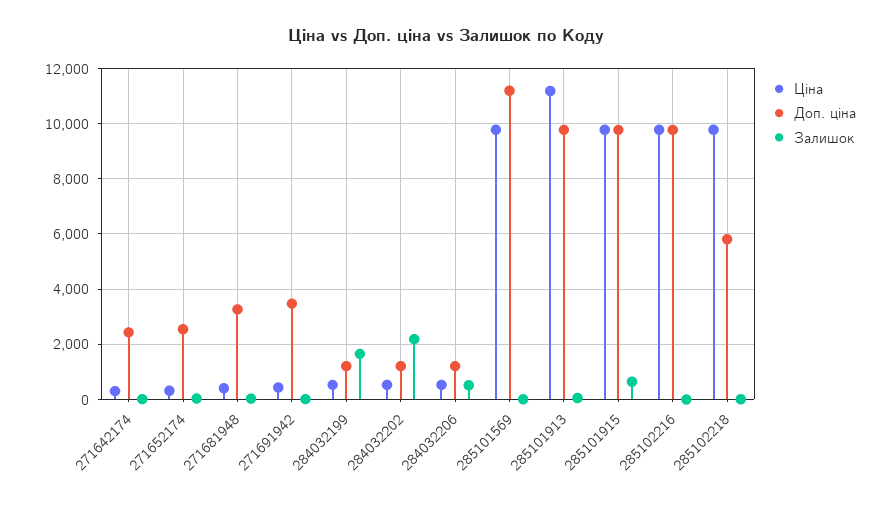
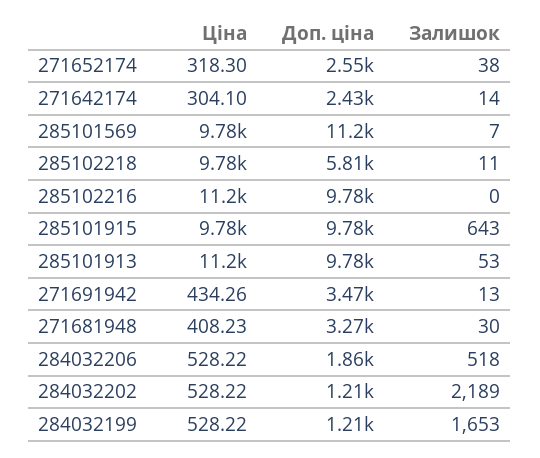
Доп. ціна, 284032206: 1250 -> 1860
Ціна, 285102216: 9750 -> 11200

